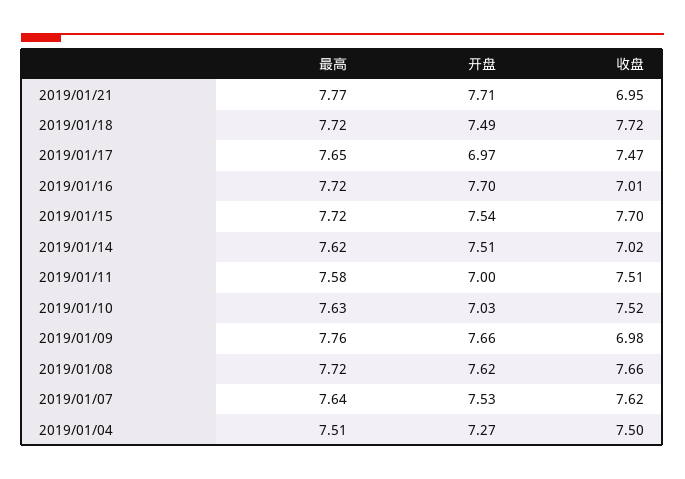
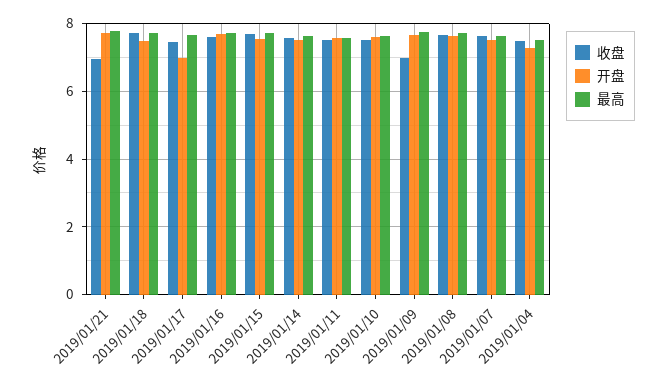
收盘, 2019/01/16: 7.01 -> 7.6
收盘, 2019/01/14: 7.02 -> 7.6
开盘, 2019/01/11: 7 -> 7.6
开盘, 2019/01/10: 7.03 -> 7.6

